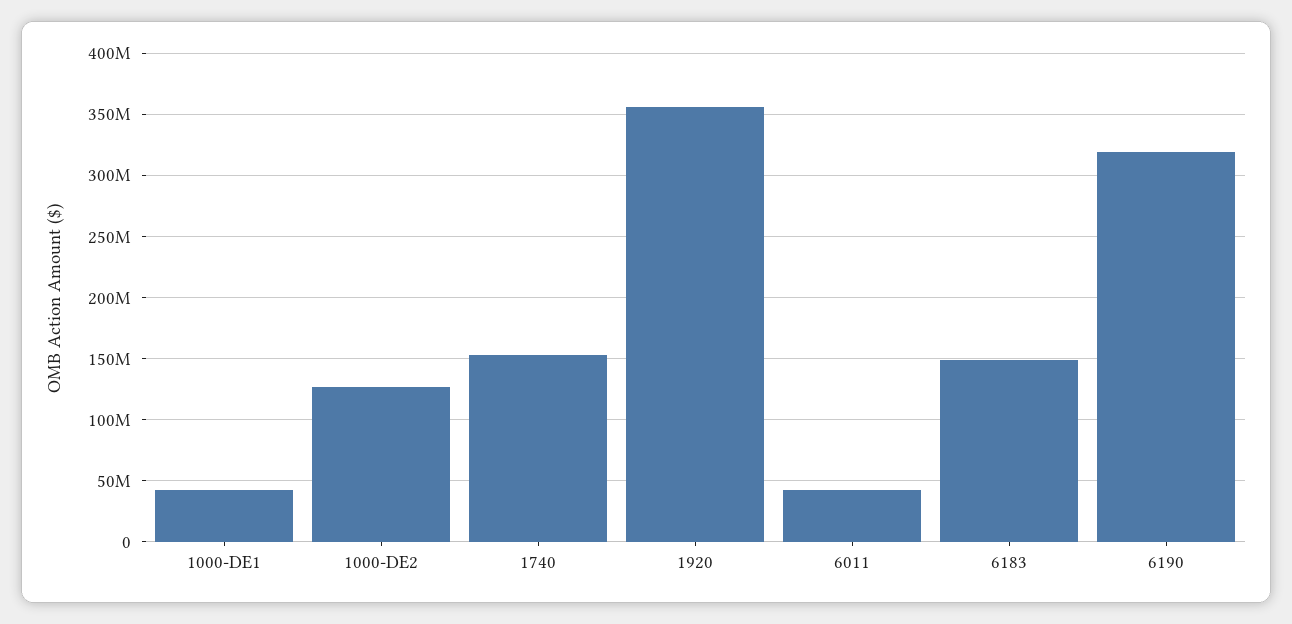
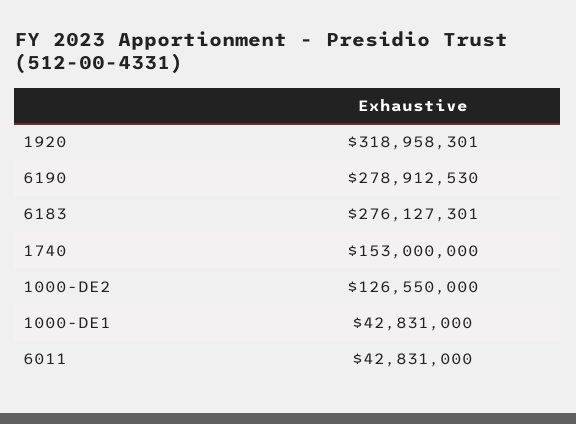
1920: 355000000 -> 318958301
6183: 150000000 -> 276127301
6190: 320000000 -> 278912530

